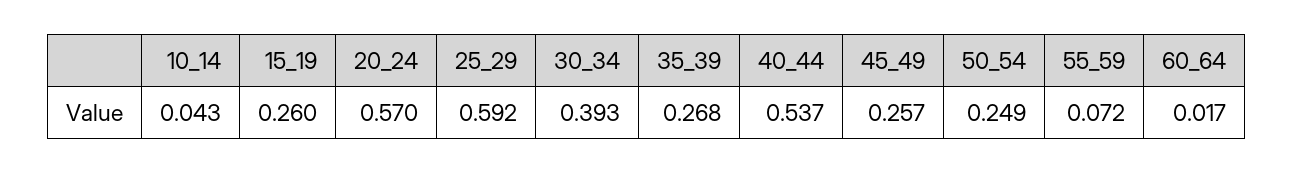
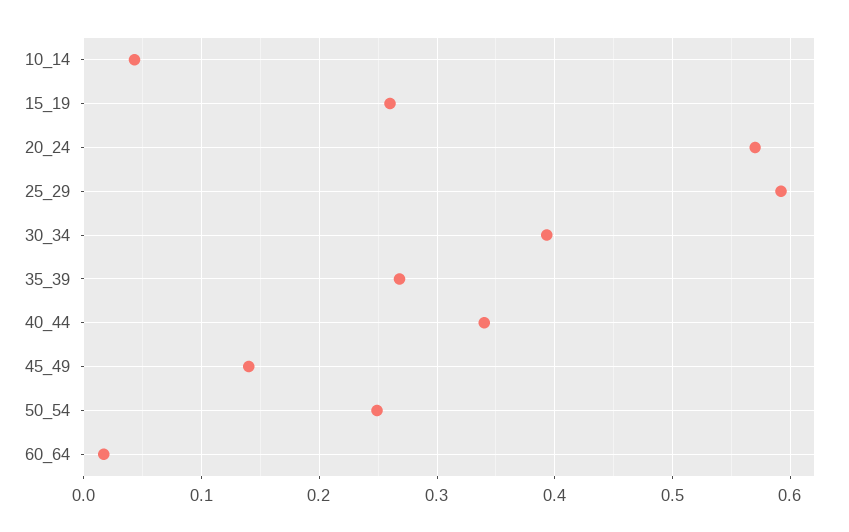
40_44: 0.537 -> 0.34
45_49: 0.257 -> 0.14
55_59: 0.072 -> none

